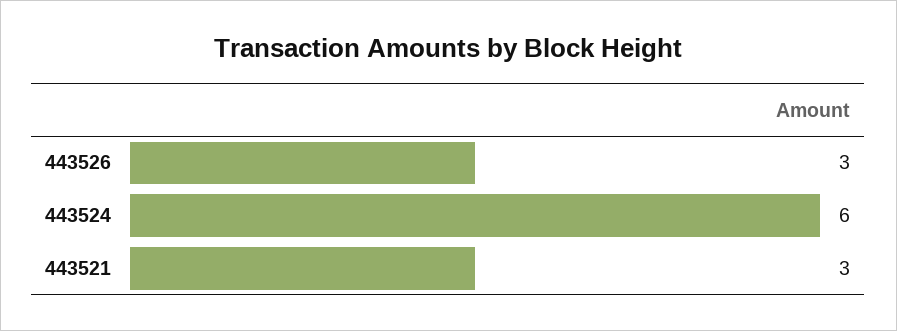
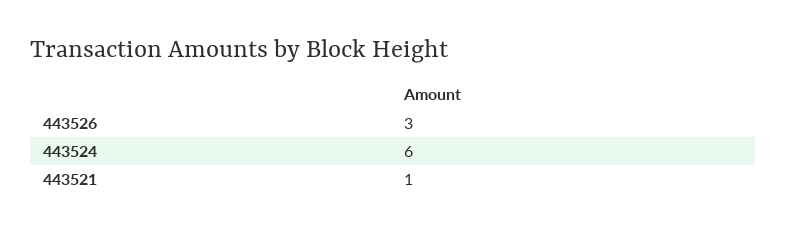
443521: 3 -> 1

